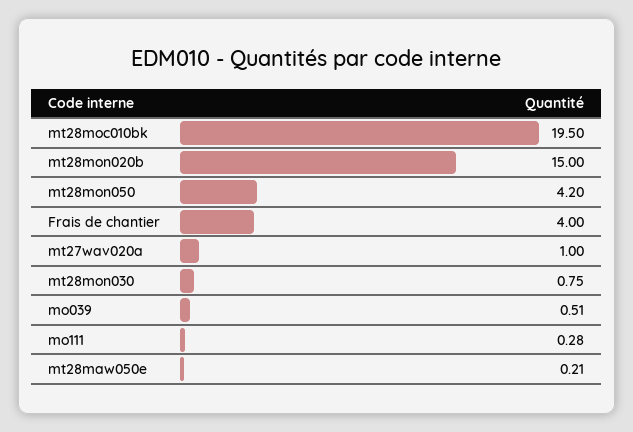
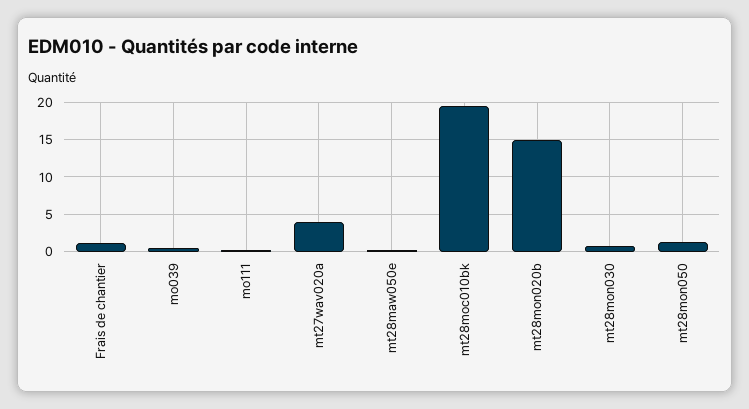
mt28mon050: 4.2 -> 1
Frais de chantier: 4 -> 1
mt27wav020a: 1 -> 4

